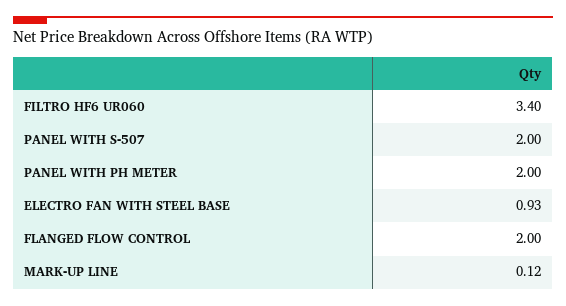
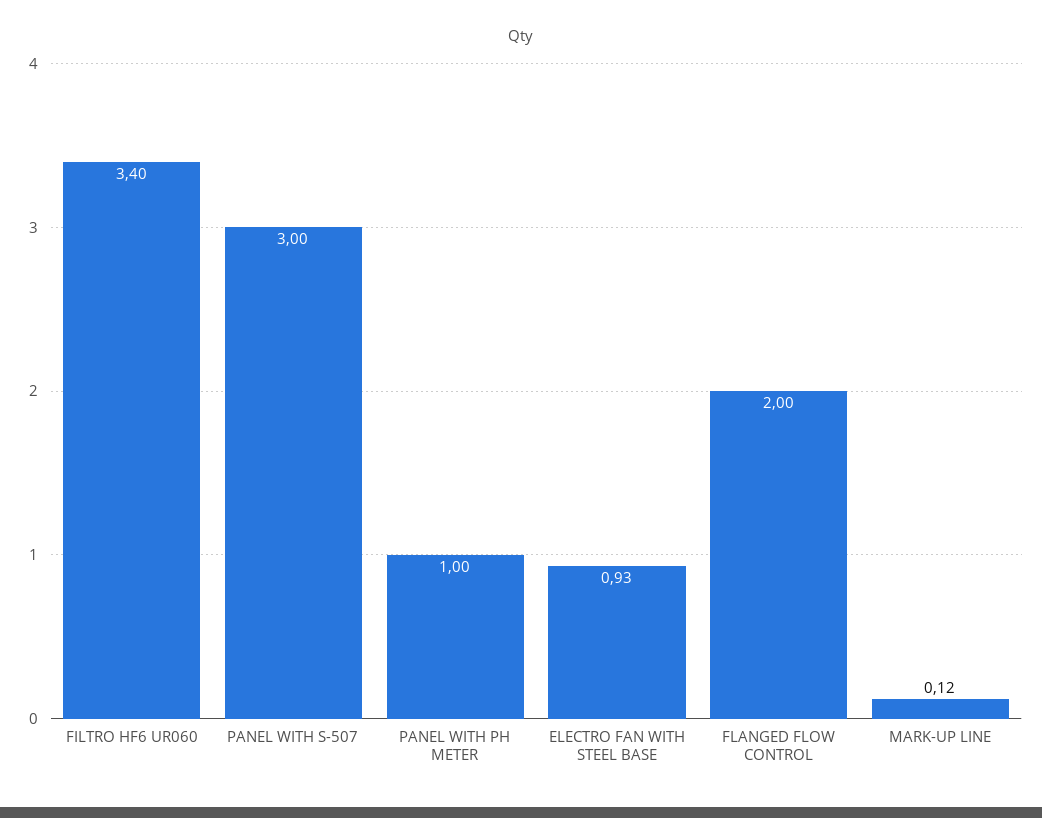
PANEL WITH S-507: 2 -> 3
PANEL WITH PH METER: 2 -> 1

